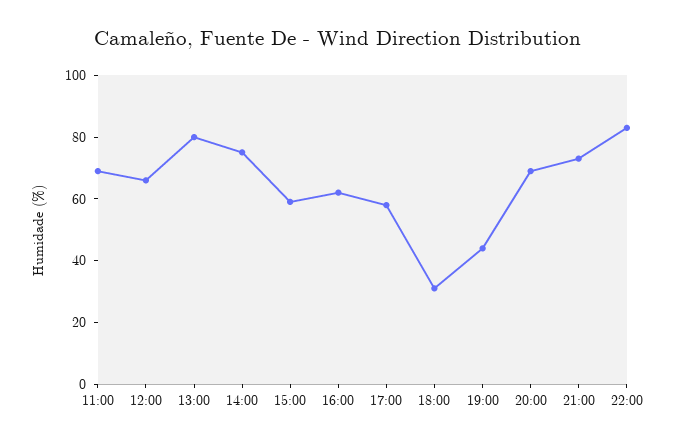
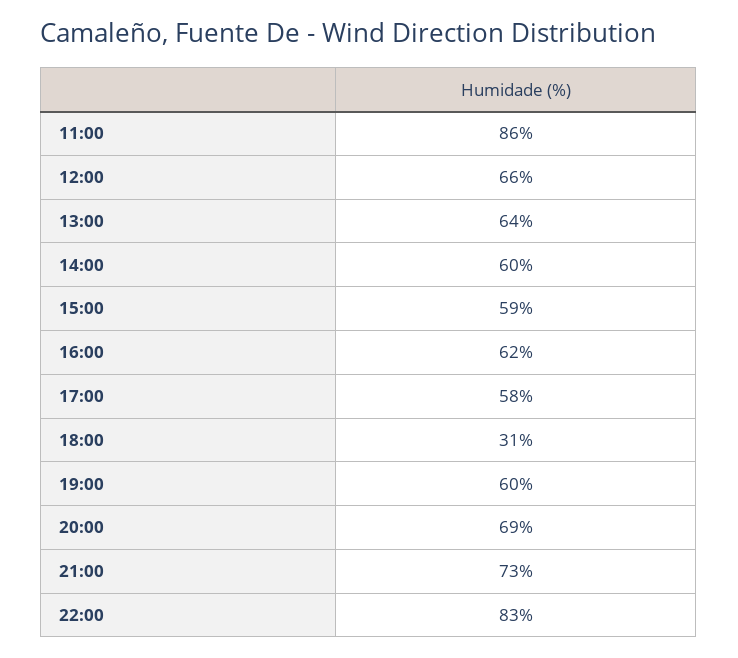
11:00: 70 -> 86
13:00: 80 -> 64
14:00: 75 -> 60
19:00: 45 -> 60

